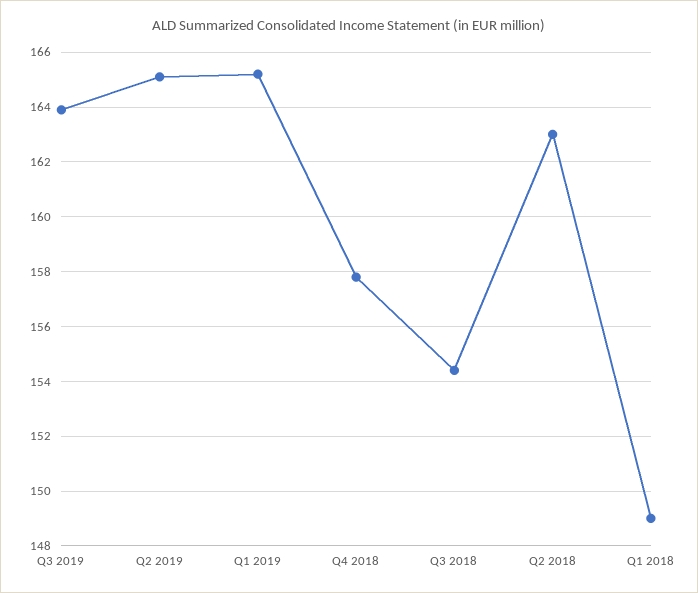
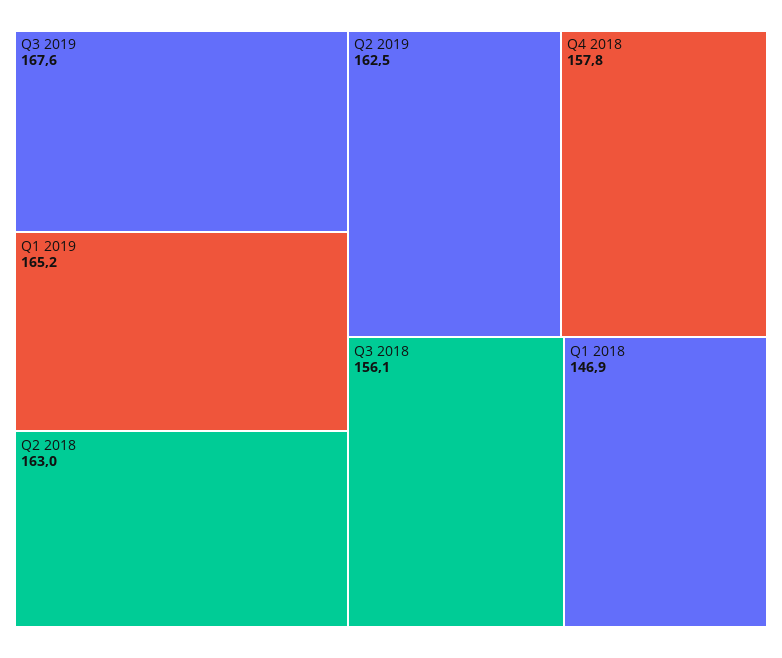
Q3 2019: 164 -> 167.6
Q2 2019: 165 -> 162.5
Q3 2018: 154.5 -> 156.1
Q1 2018: 149 -> 146.9

